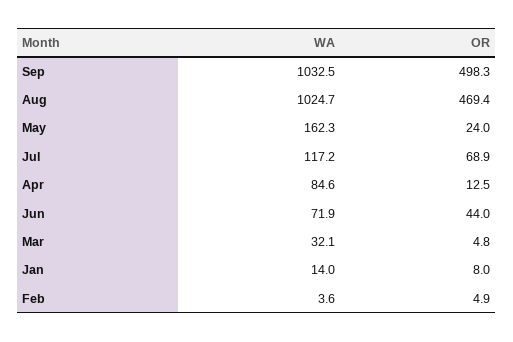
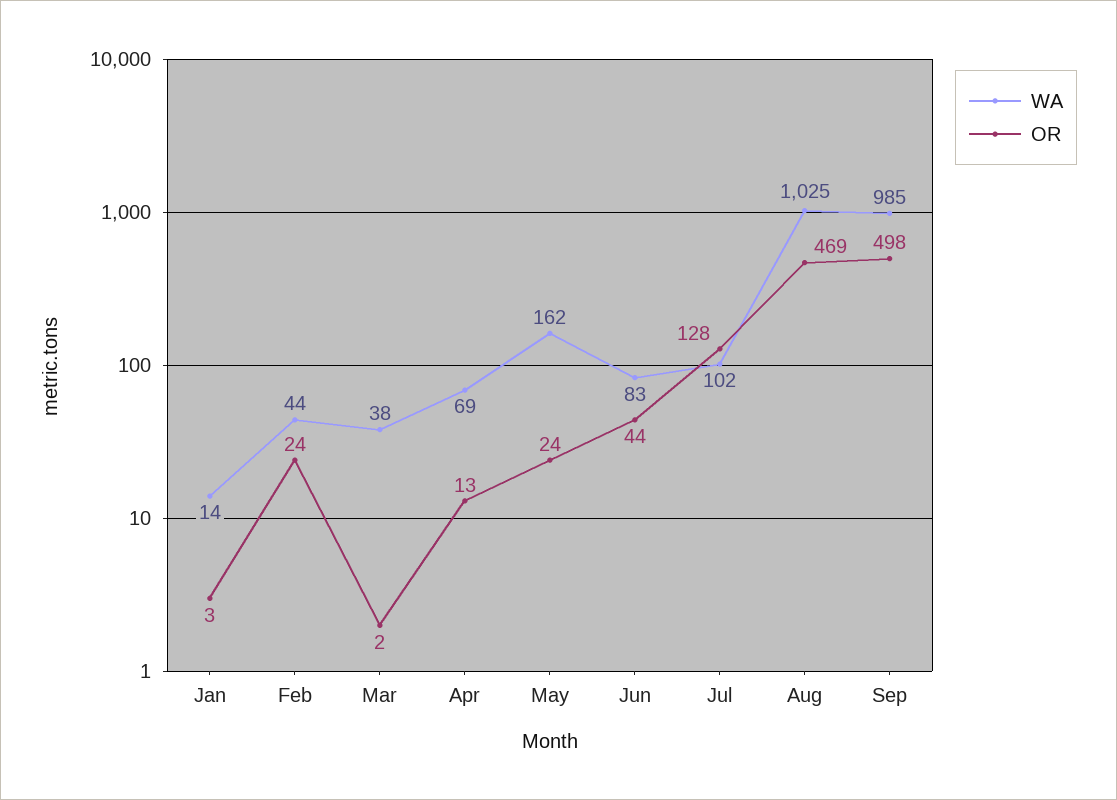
WA, Sep: 1032.5 -> 985
WA, Jul: 117.2 -> 102
OR, Jul: 68.9 -> 128
WA, Apr: 84.6 -> 69
WA, Jun: 71.9 -> 83
WA, Mar: 32.1 -> 38
OR, Mar: 4.8 -> 2
OR, Jan: 8 -> 3
WA, Feb: 3.6 -> 44
OR, Feb: 4.9 -> 24

